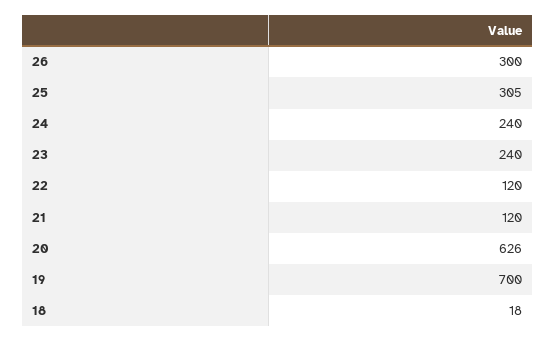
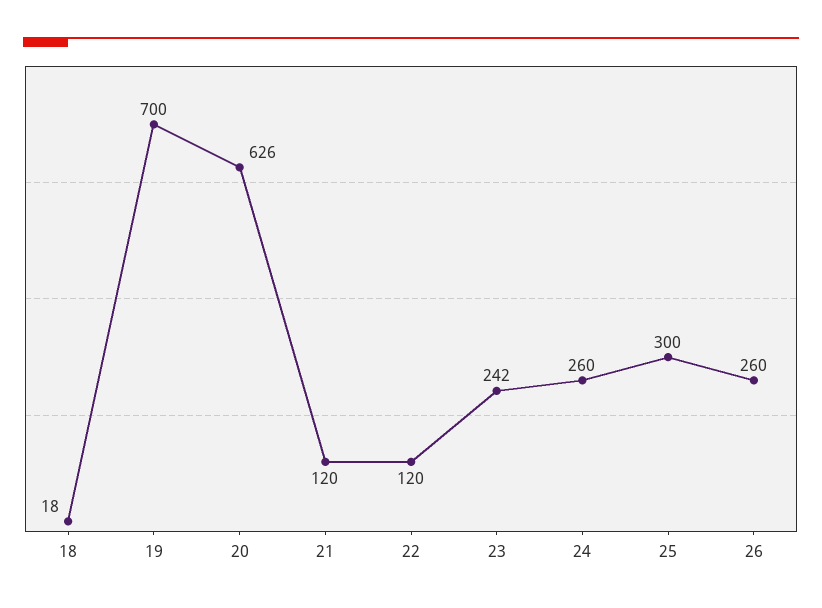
26: 300 -> 260
25: 305 -> 300
24: 240 -> 260
23: 240 -> 242

